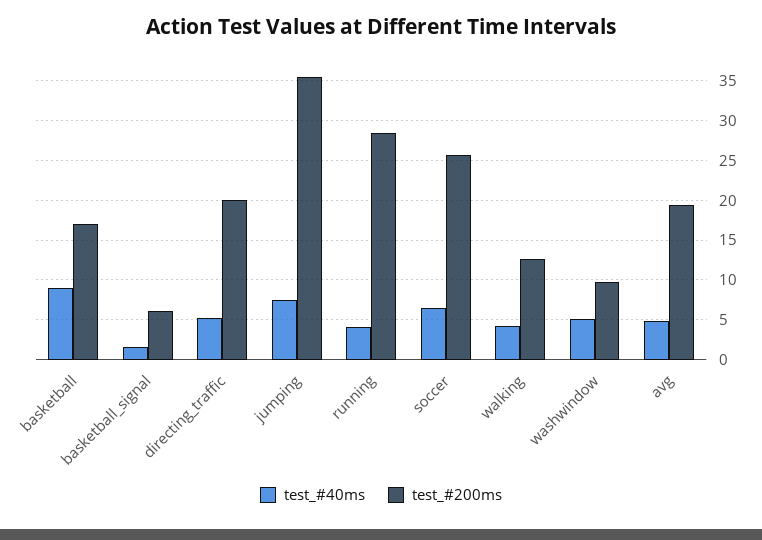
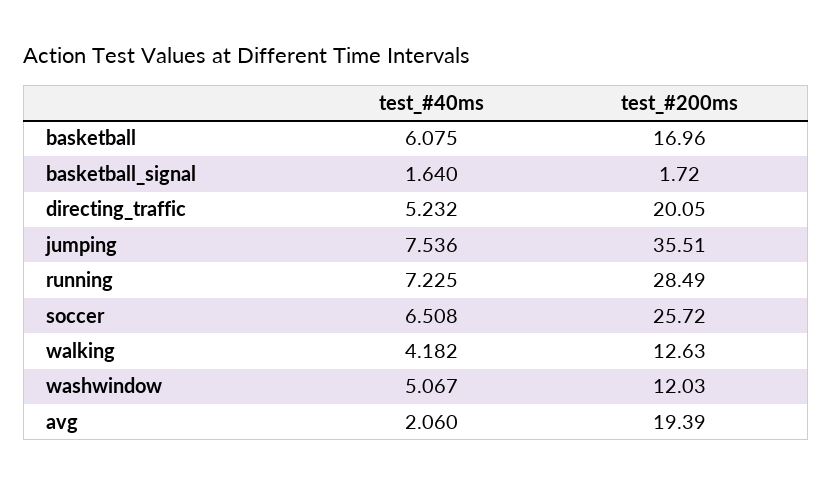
test_#40ms, basketball: 9 -> 6.075
test_#200ms, basketball_signal: 6 -> 1.72
test_#40ms, running: 4 -> 7.225
test_#200ms, washwindow: 10 -> 12.03
test_#40ms, avg: 5 -> 2.06

